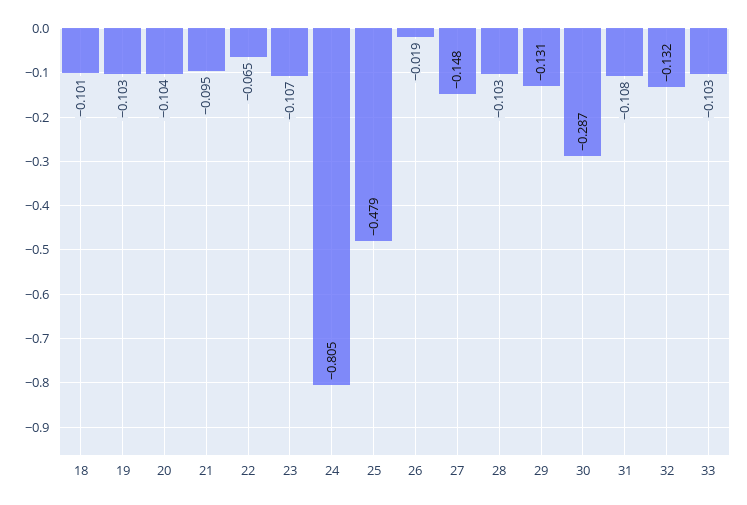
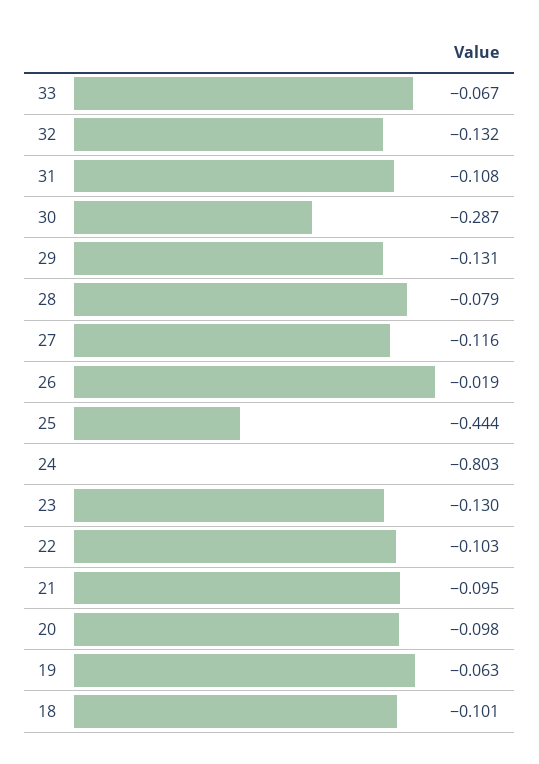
19: -0.103 -> -0.063
20: -0.104 -> -0.098
22: -0.065 -> -0.103
23: -0.107 -> -0.13
24: -0.805 -> -0.803
25: -0.479 -> -0.444
27: -0.148 -> -0.116
28: -0.103 -> -0.079
33: -0.103 -> -0.067

